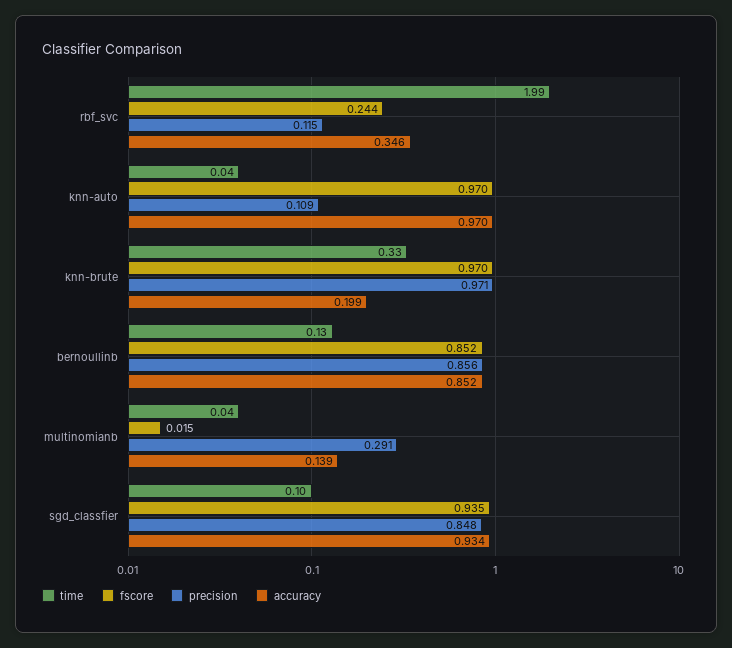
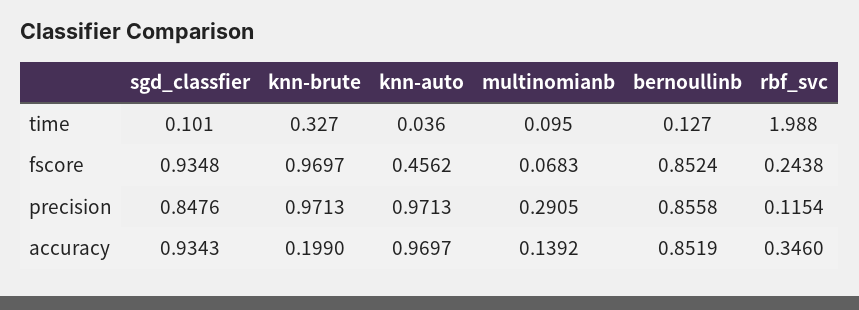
fscore, knn-auto: 0.97 -> 0.4562
precision, knn-auto: 0.109 -> 0.9713
time, multinomianb: 0.04 -> 0.095
fscore, multinomianb: 0.015 -> 0.0683

